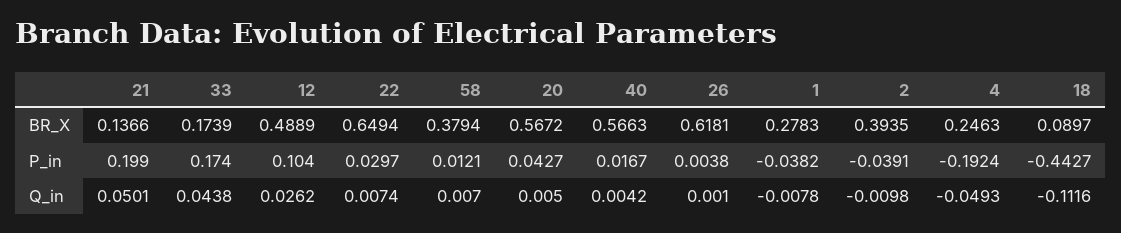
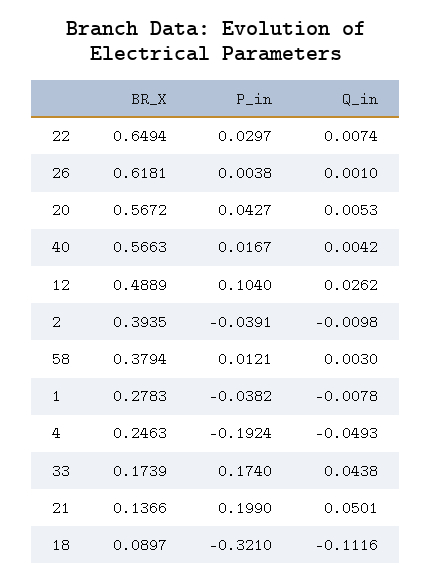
18, P_in: -0.4427 -> -0.321
58, Q_in: 0.007 -> 0.003
20, Q_in: 0.005 -> 0.0053

